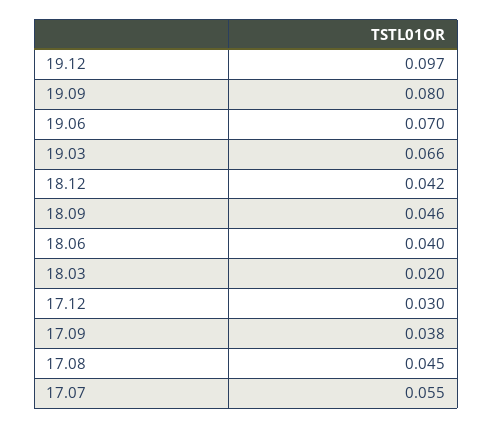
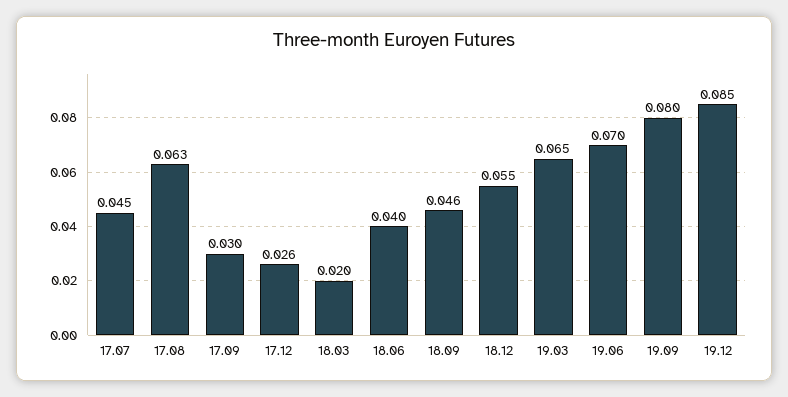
19.12: 0.097 -> 0.085
19.03: 0.066 -> 0.065
18.12: 0.042 -> 0.055
17.12: 0.03 -> 0.026
17.09: 0.038 -> 0.03
17.08: 0.045 -> 0.063
17.07: 0.055 -> 0.045

